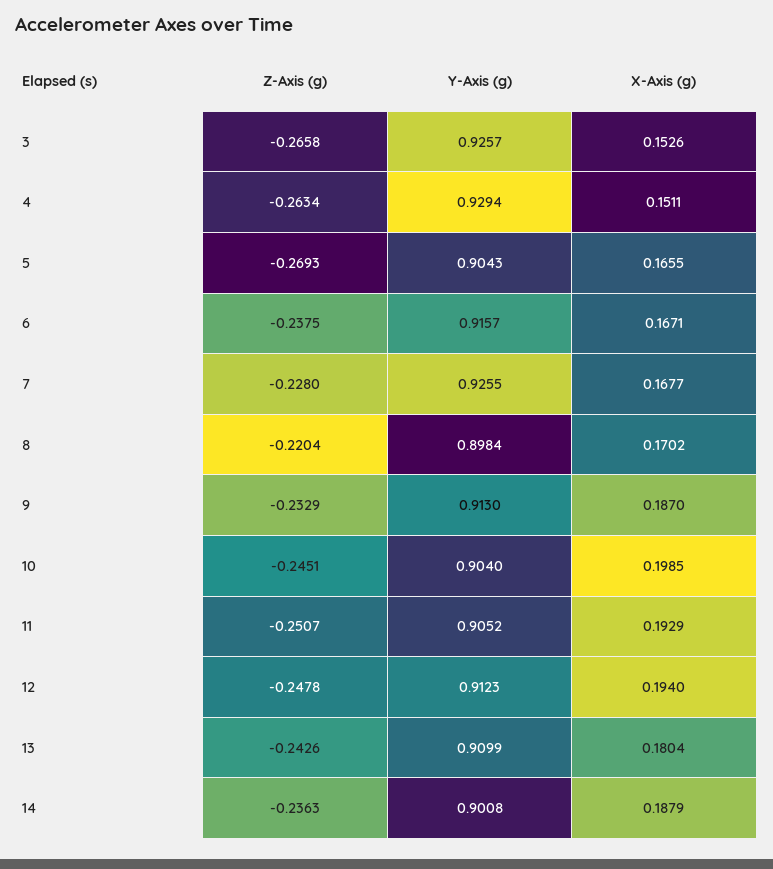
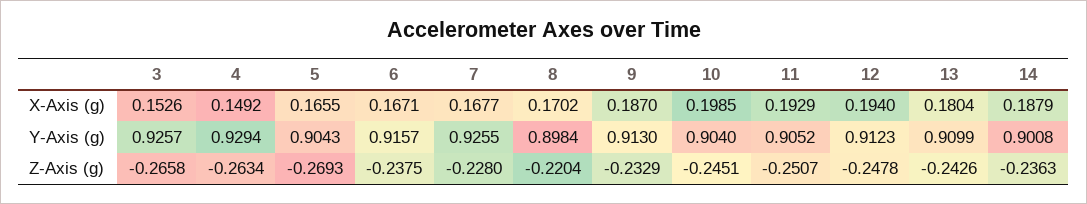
X-Axis (g), 4: 0.1511 -> 0.1492

